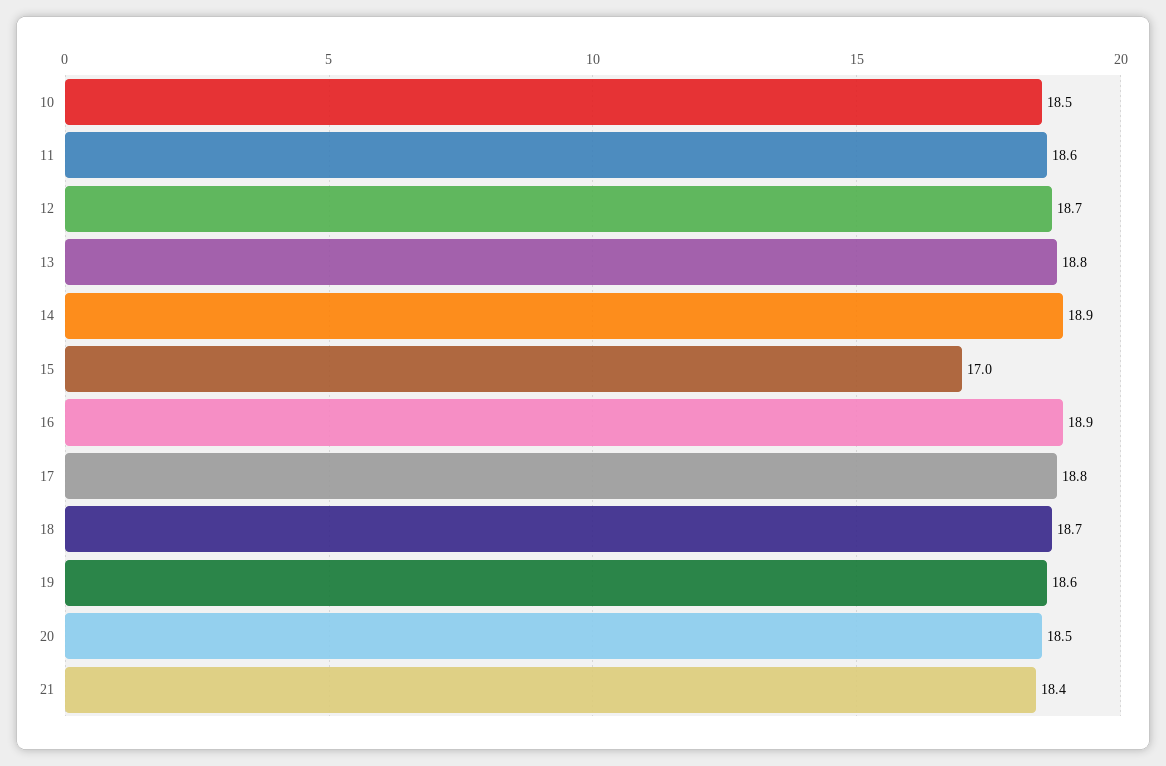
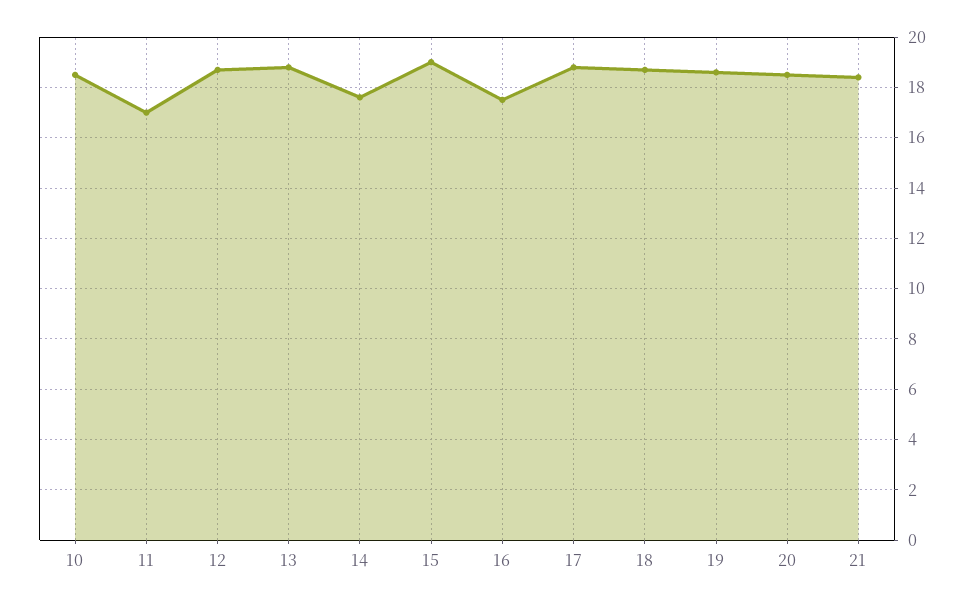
11: 18.6 -> 17
14: 18.9 -> 17.5
15: 17 -> 19
16: 18.9 -> 17.5

